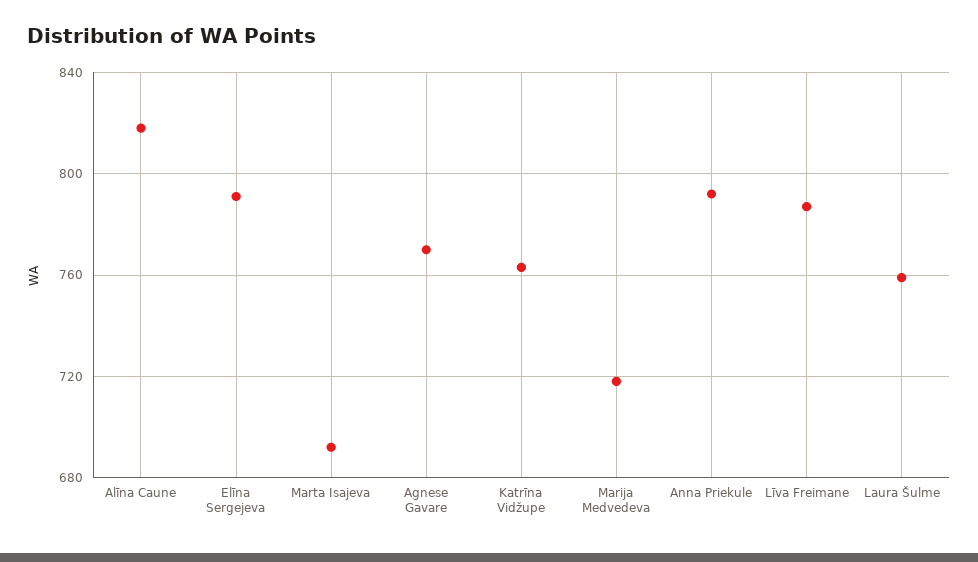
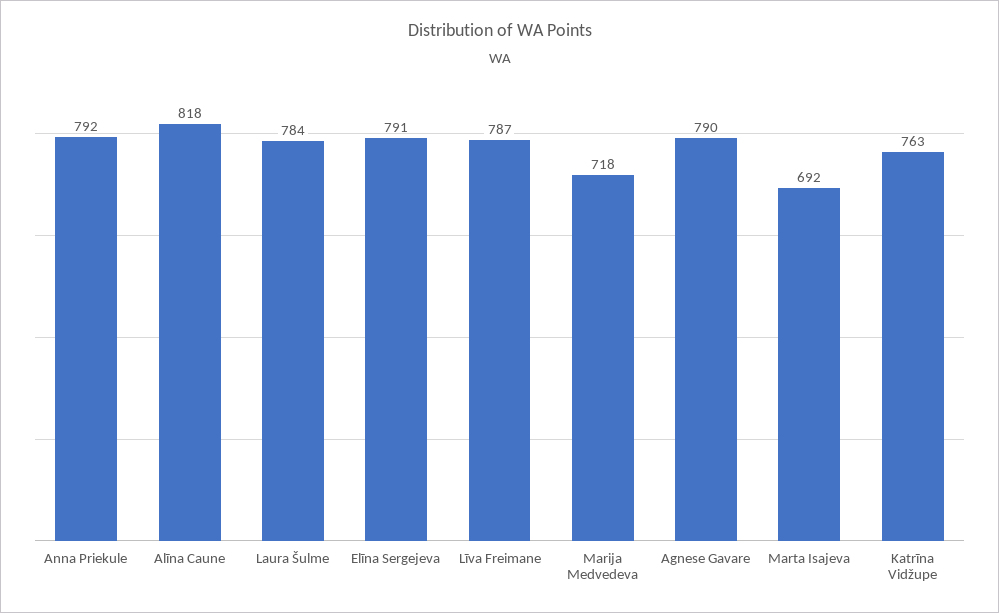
Agnese Gavare: 770 -> 790
Laura Šulme: 760 -> 784

